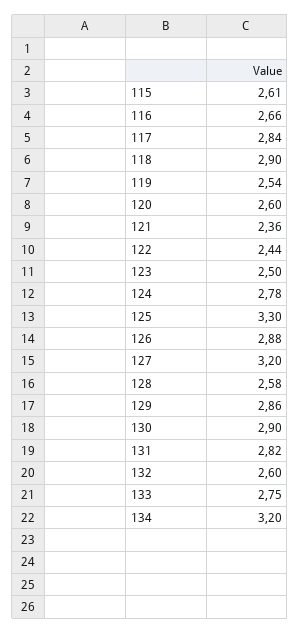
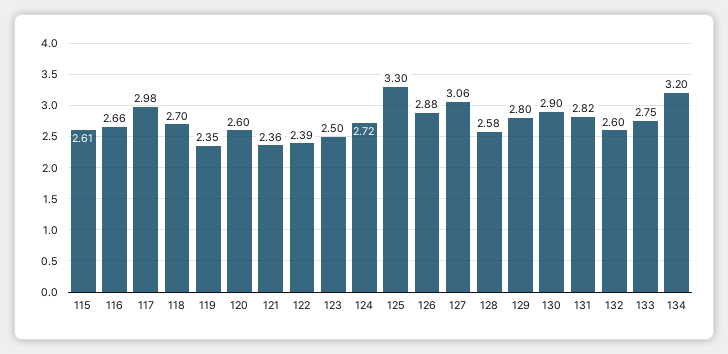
117: 2.84 -> 2.98
118: 2.9 -> 2.7
119: 2.54 -> 2.35
122: 2.44 -> 2.39
124: 2.78 -> 2.72
127: 3.2 -> 3.06
129: 2.86 -> 2.8

